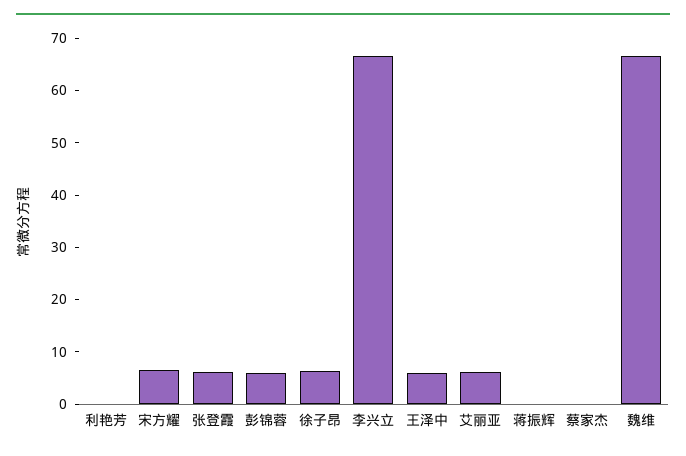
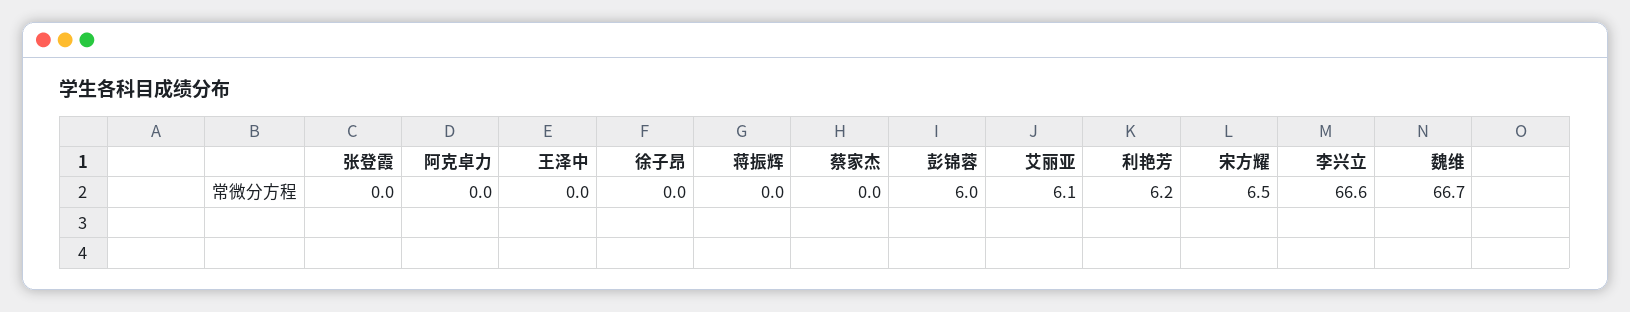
利艳芳: 0 -> 6.2
张登霞: 6 -> 0
徐子昂: 6 -> 0
王泽中: 6 -> 0
阿克卓力: none -> 0

